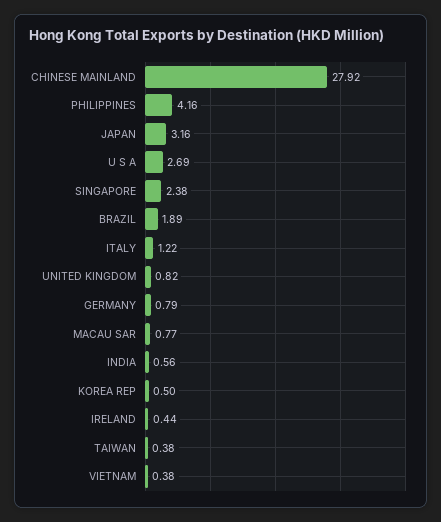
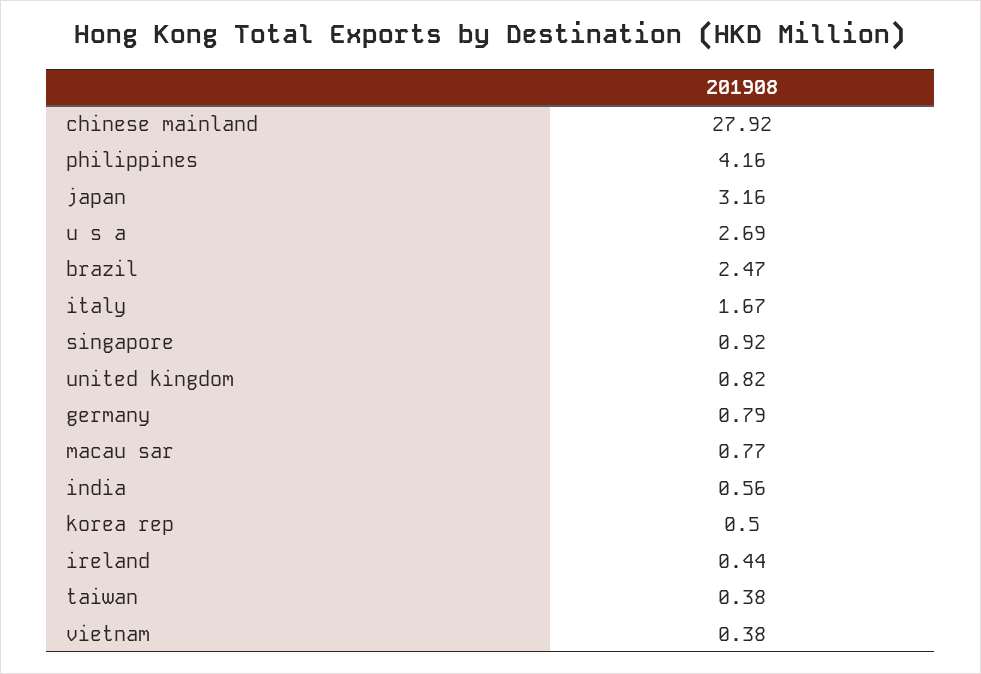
SINGAPORE: 2.38 -> 0.92
BRAZIL: 1.89 -> 2.47
ITALY: 1.22 -> 1.67

